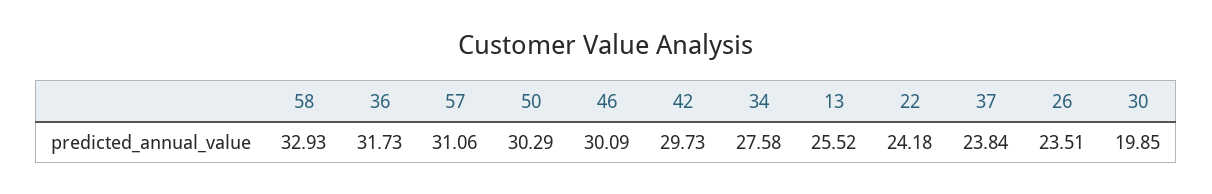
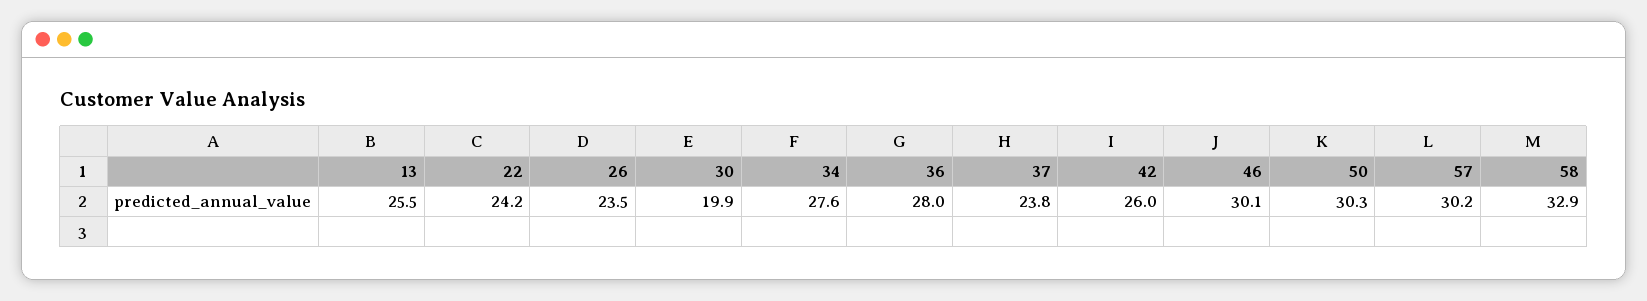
36: 31.73 -> 28
57: 31.06 -> 30.2
42: 29.73 -> 26

